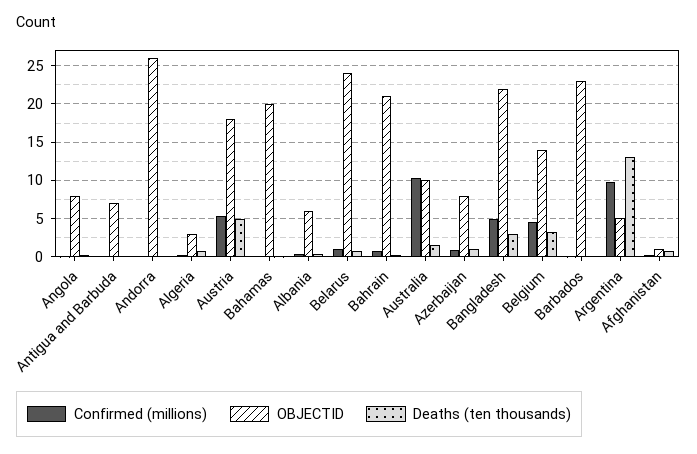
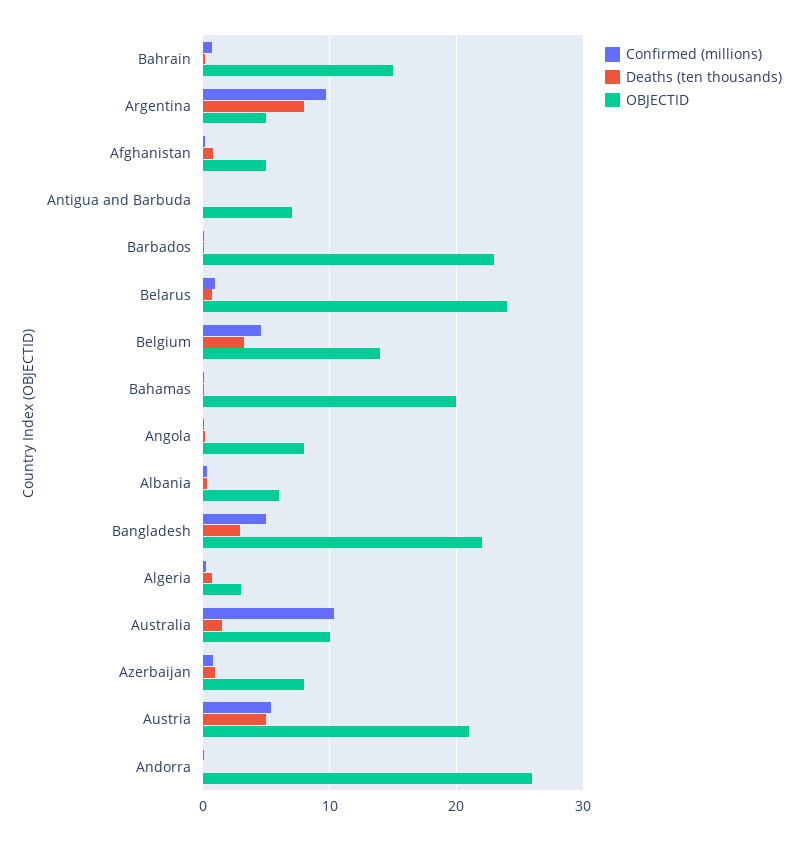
OBJECTID, Austria: 18 -> 21
OBJECTID, Bahrain: 21 -> 15
Deaths (ten thousands), Argentina: 13 -> 8
OBJECTID, Afghanistan: 1 -> 5

